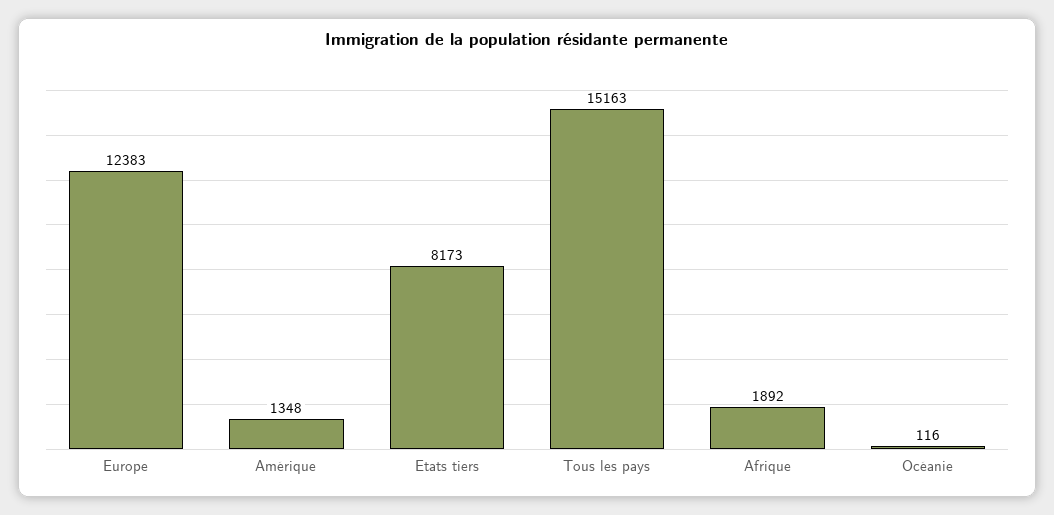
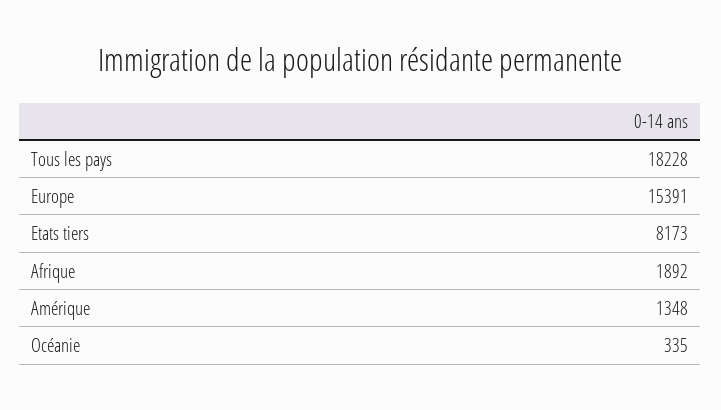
Europe: 12383 -> 15391
Tous les pays: 15163 -> 18228
Océanie: 116 -> 335

